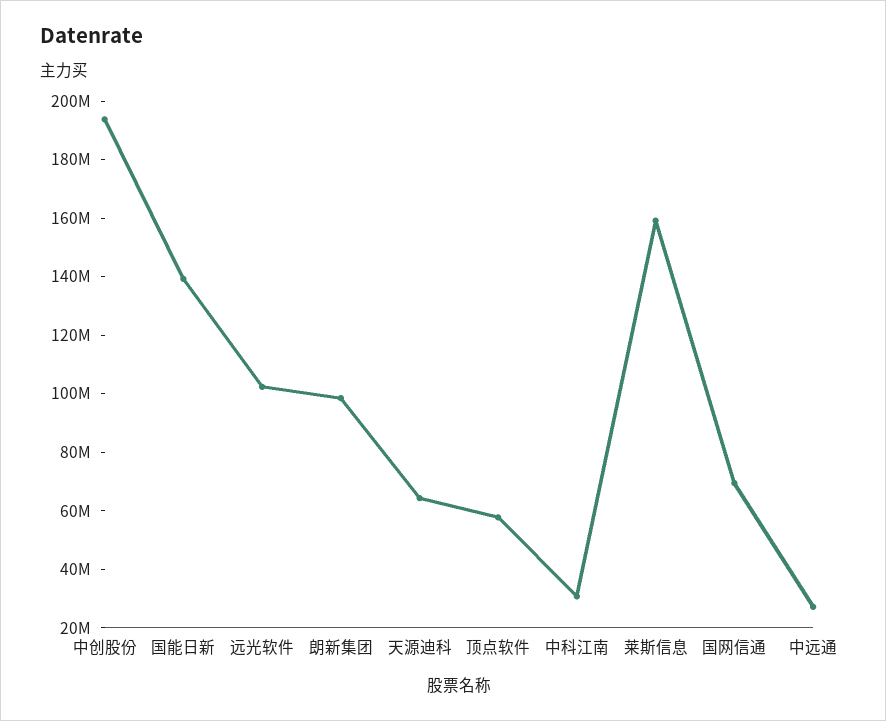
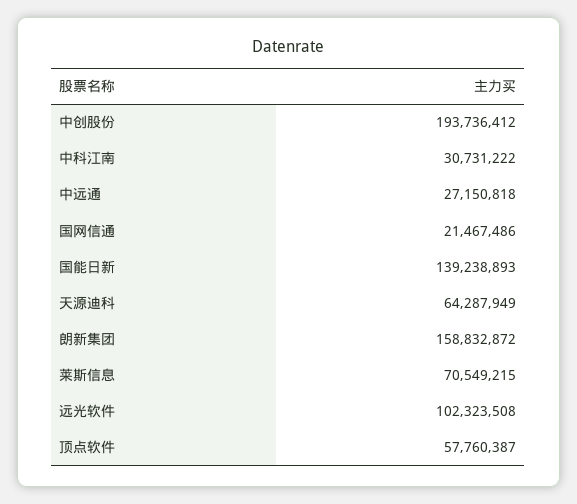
朗新集团: 100000000 -> 158832872
莱斯信息: 160000000 -> 70549215
国网信通: 70000000 -> 21467486

